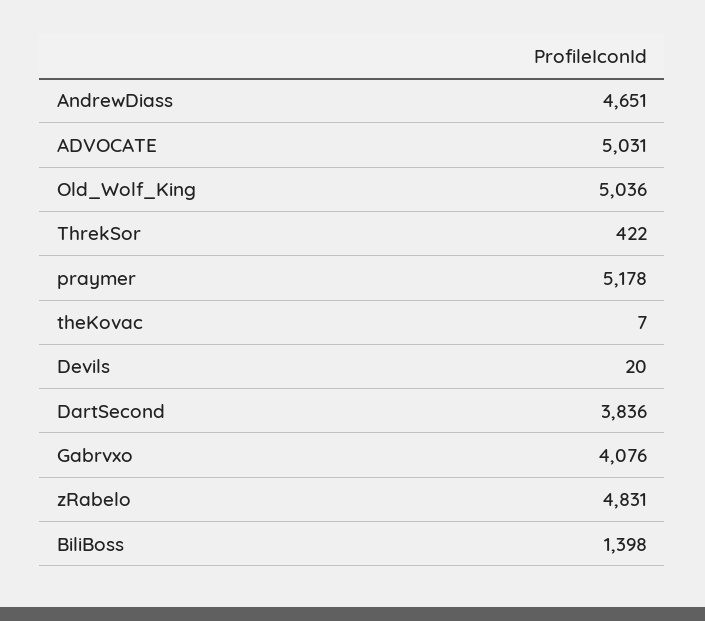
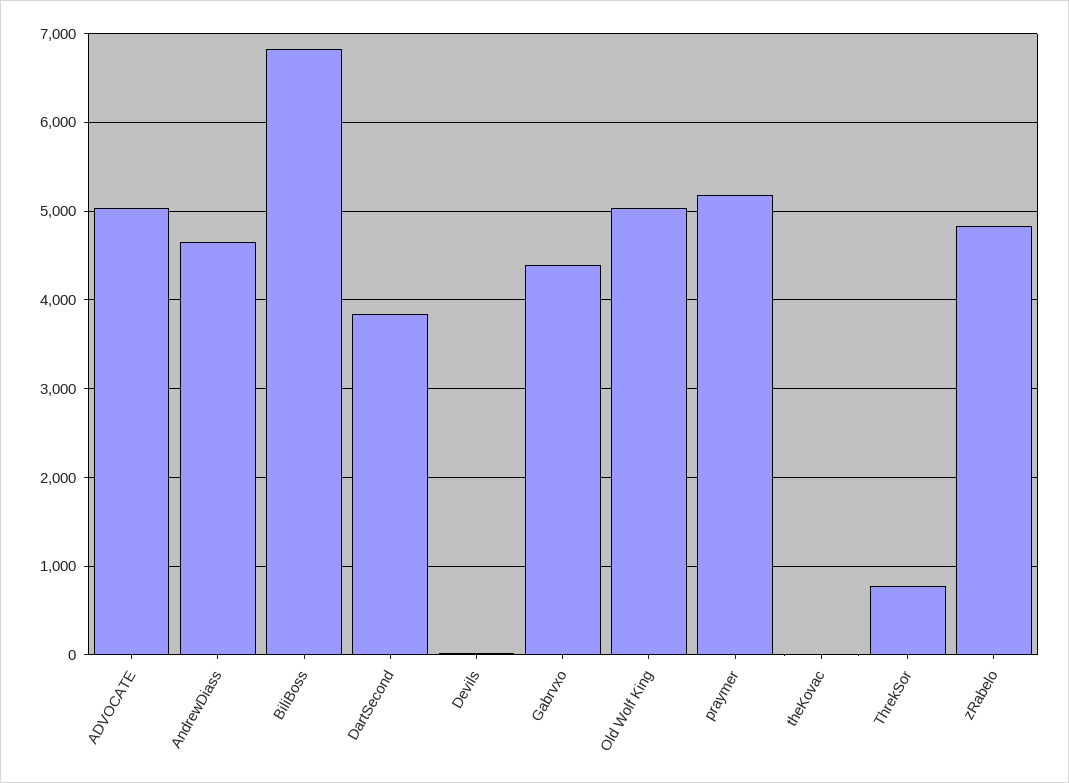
ThrekSor: 422 -> 800
Gabrvxo: 4076 -> 4400
BiliBoss: 1398 -> 6800

